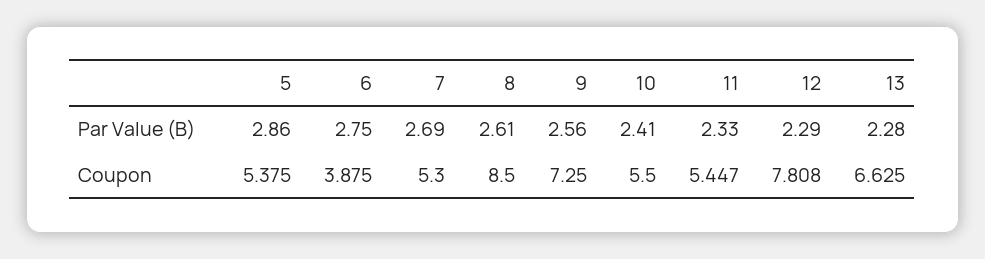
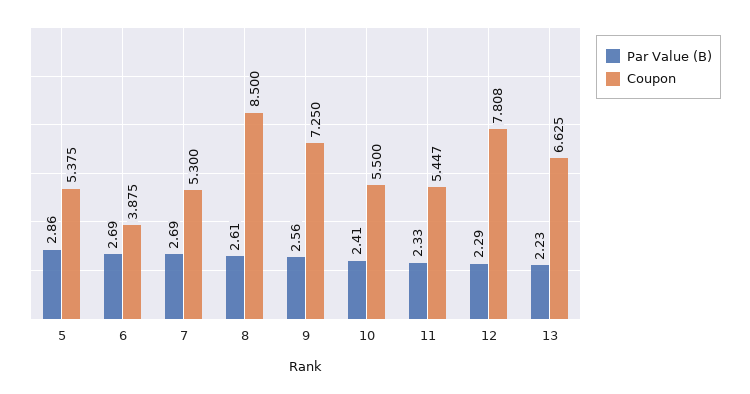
Par Value (B), 6: 2.75 -> 2.69
Par Value (B), 13: 2.28 -> 2.23

